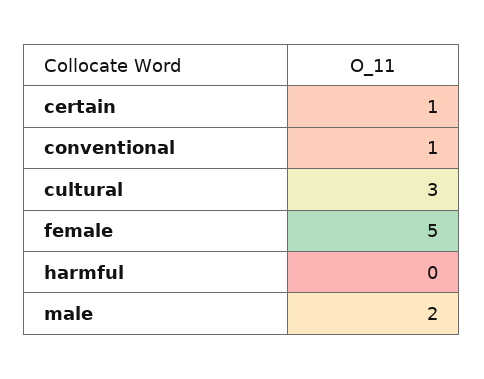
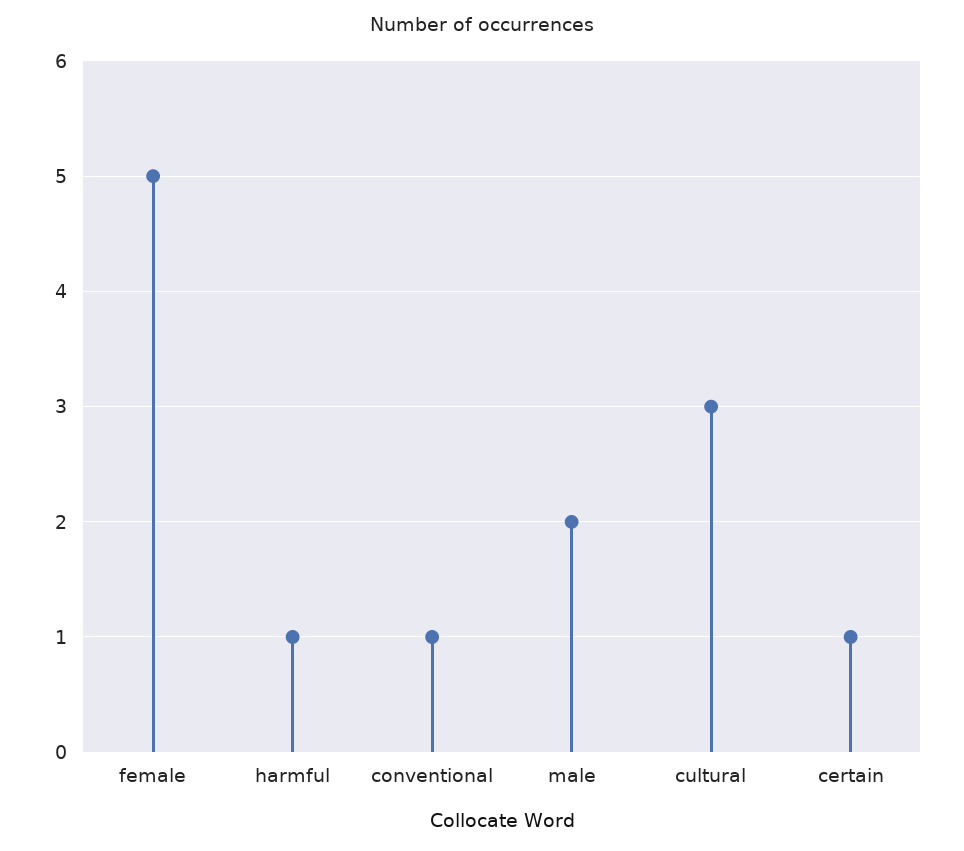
harmful: 0 -> 1

